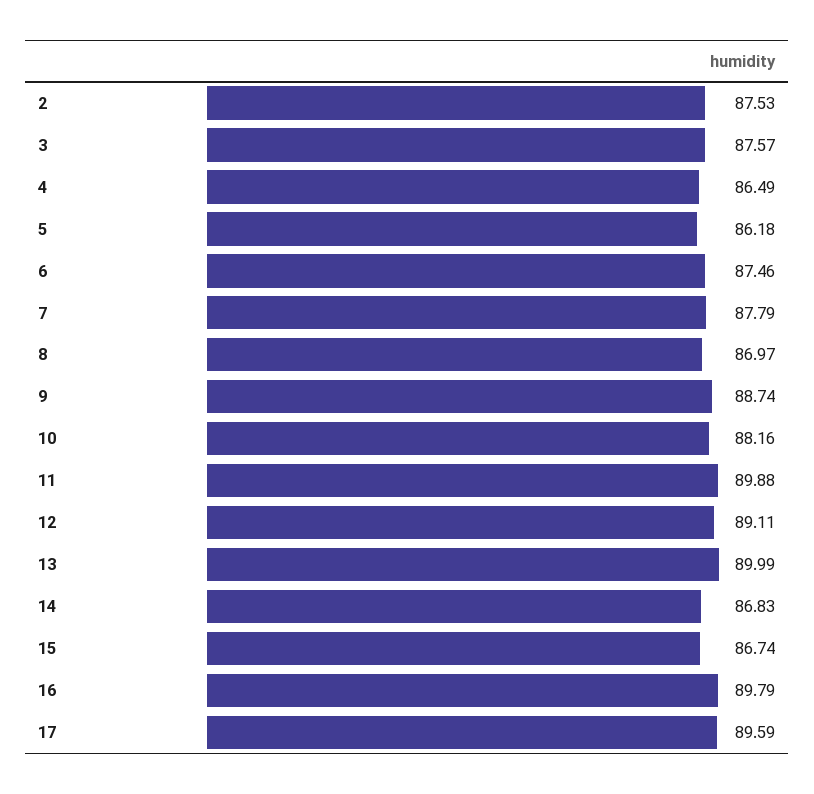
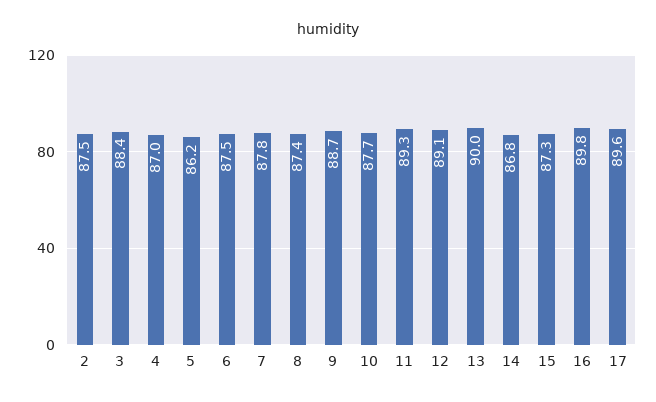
3: 87.57 -> 88.4
4: 86.49 -> 87
8: 86.97 -> 87.4
10: 88.16 -> 87.7
11: 89.88 -> 89.3
15: 86.74 -> 87.3

